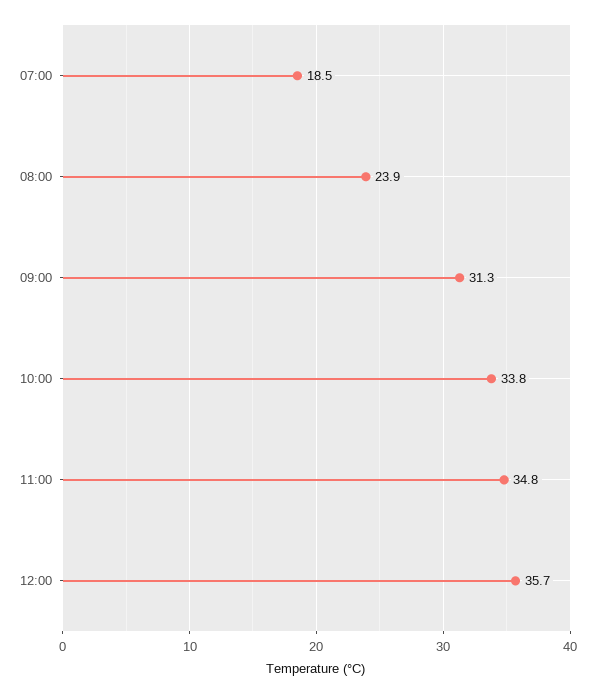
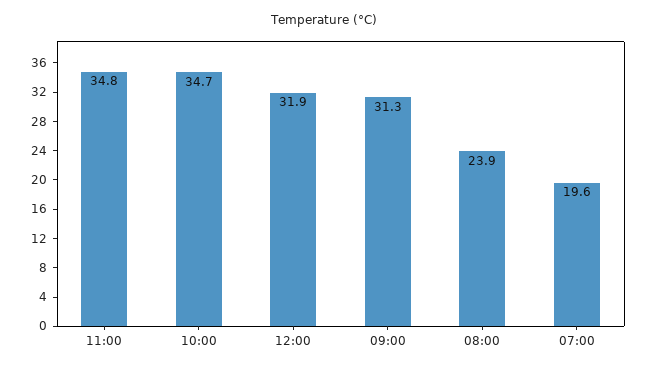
07:00: 18.5 -> 19.6
10:00: 33.8 -> 34.7
12:00: 35.7 -> 31.9

